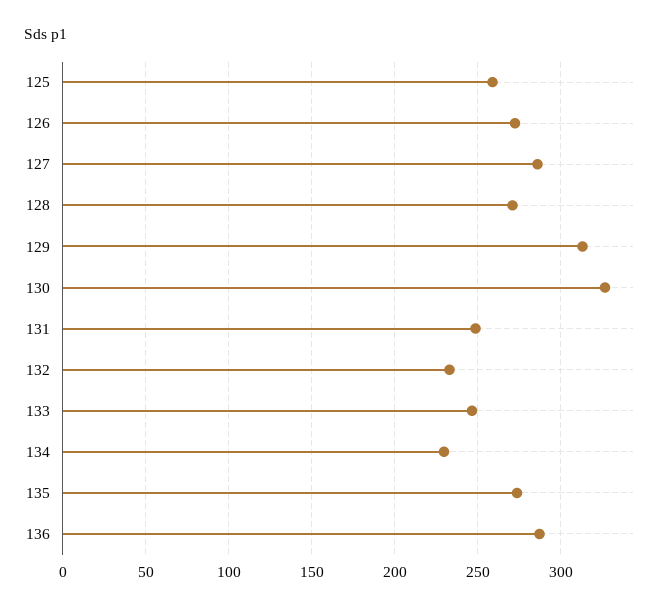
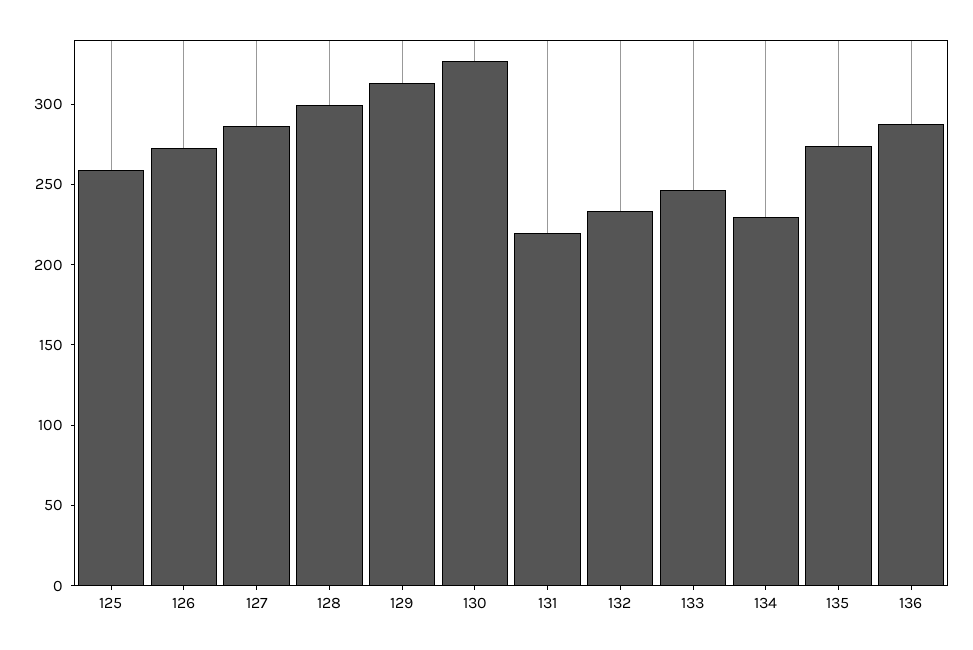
128: 270 -> 300
131: 250 -> 220

